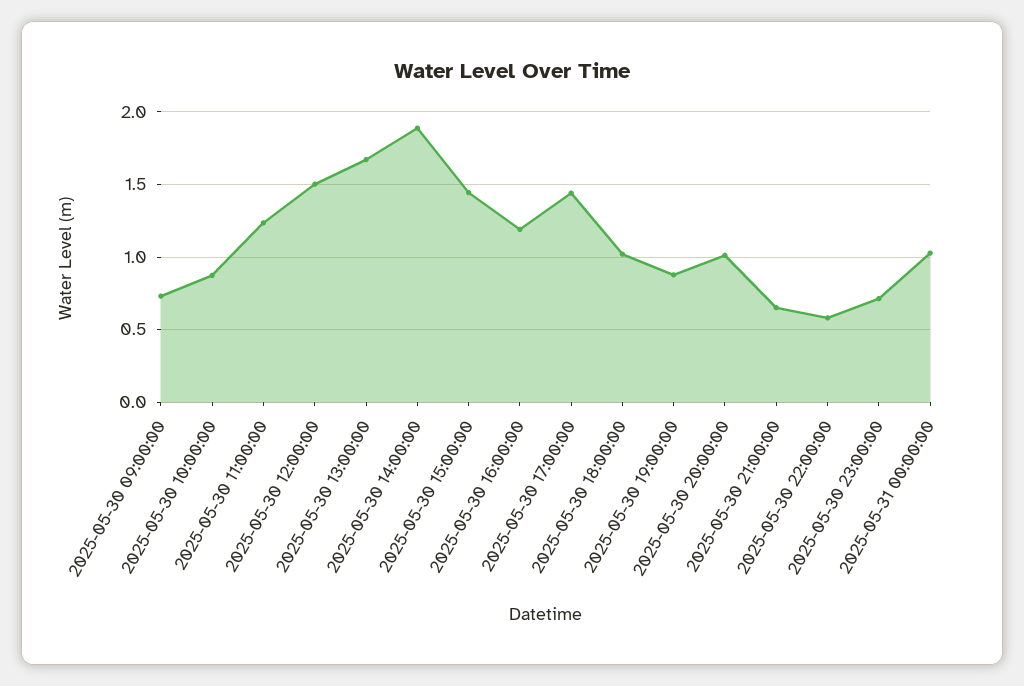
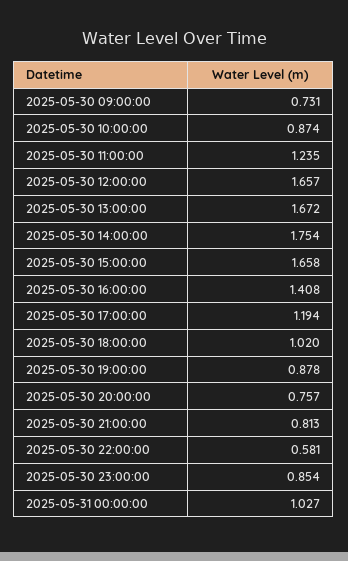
2025-05-30 12:00:00: 1.5 -> 1.657
2025-05-30 14:00:00: 1.9 -> 1.754
2025-05-30 15:00:00: 1.45 -> 1.658
2025-05-30 16:00:00: 1.2 -> 1.408
2025-05-30 17:00:00: 1.45 -> 1.194
2025-05-30 20:00:00: 1 -> 0.757
2025-05-30 21:00:00: 0.65 -> 0.813
2025-05-30 23:00:00: 0.7 -> 0.854

